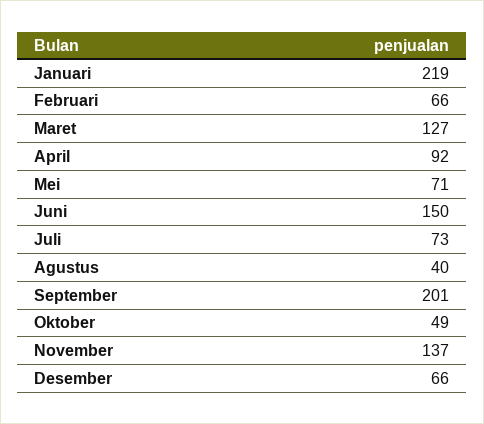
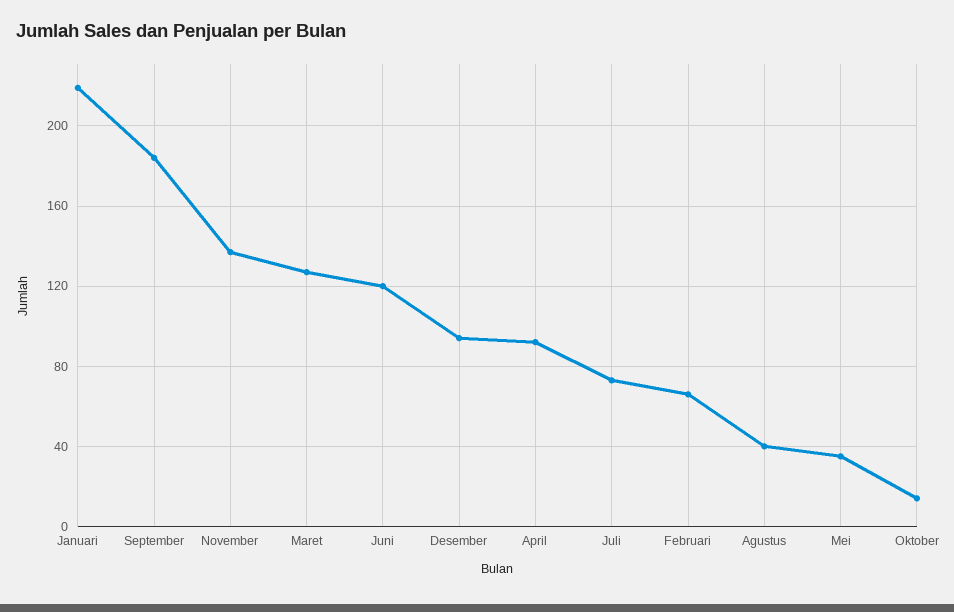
Mei: 71 -> 35
Juni: 150 -> 120
September: 201 -> 185
Oktober: 49 -> 15
Desember: 66 -> 95

